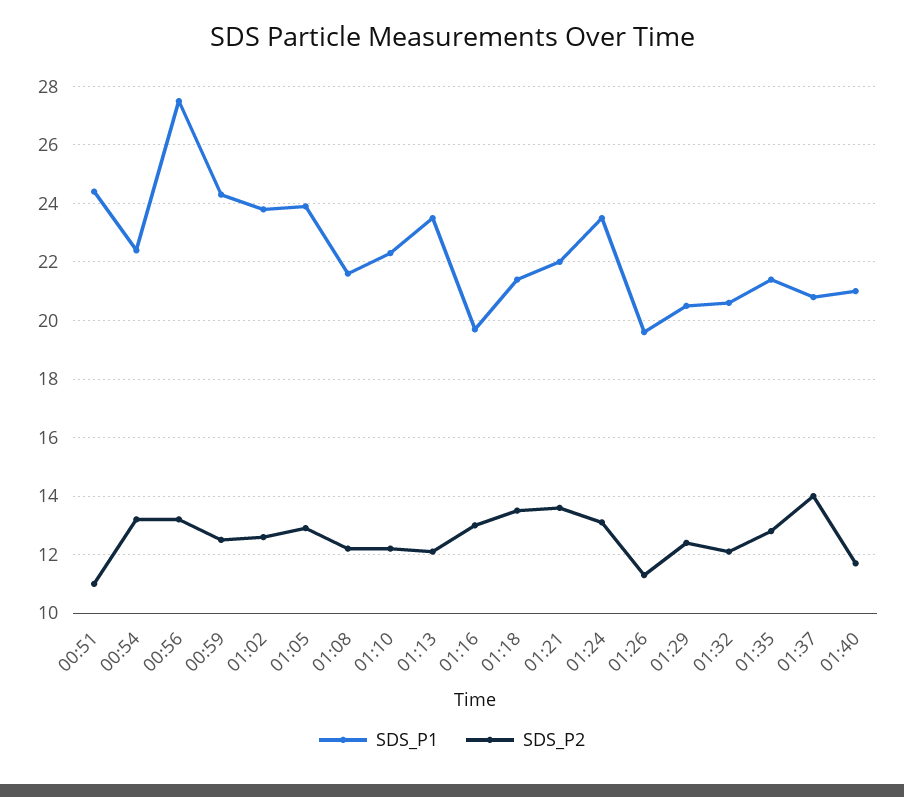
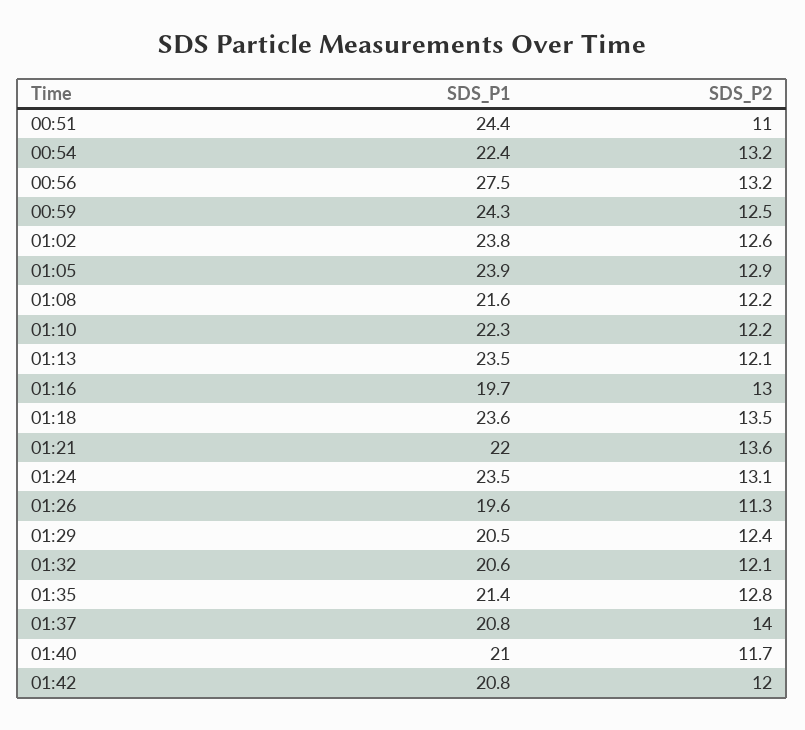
SDS_P1, 01:18: 21.5 -> 23.6
SDS_P1, 01:42: none -> 20.8
SDS_P2, 01:42: none -> 12

